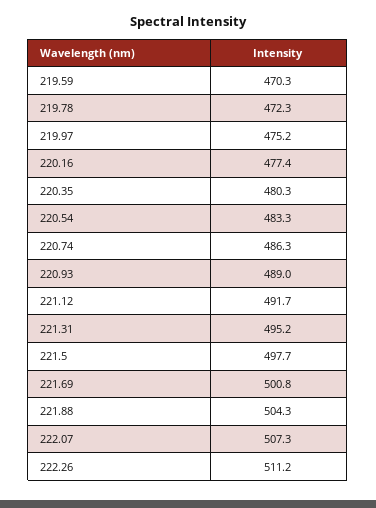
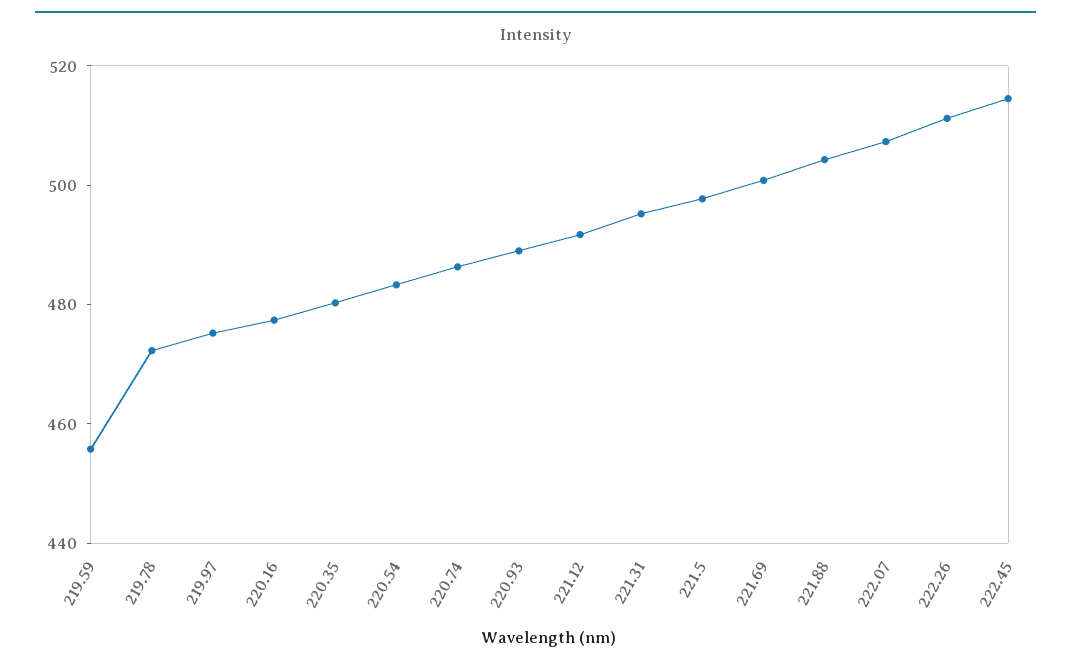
219.59: 470.3 -> 455
222.45: none -> 515

